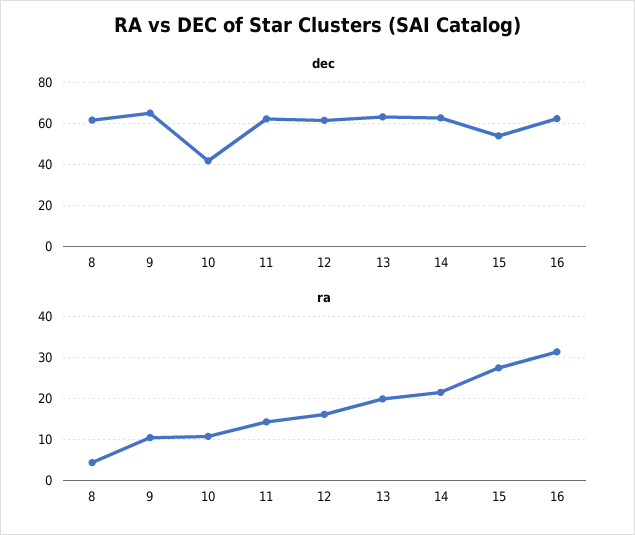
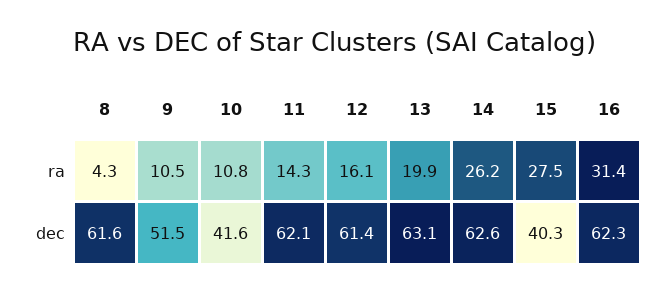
dec, 9: 65 -> 51.5
dec, 15: 55 -> 40.3
ra, 14: 22 -> 26.2

